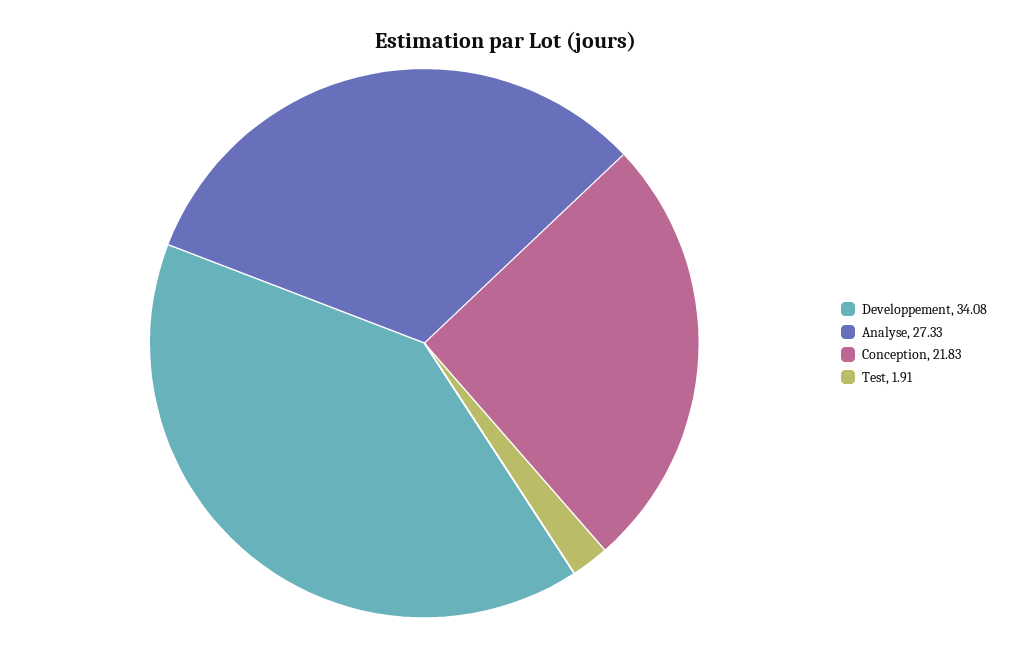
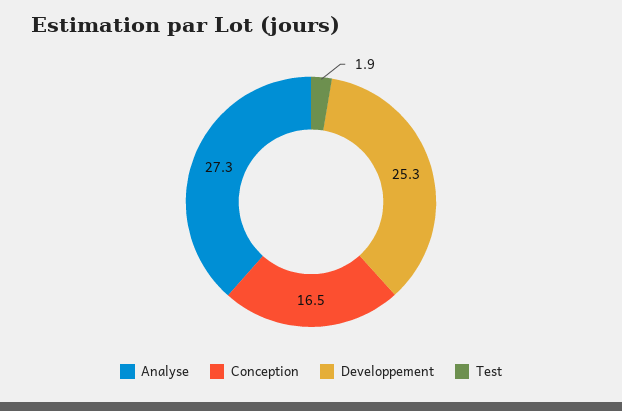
Developpement: 34.08 -> 25.3
Conception: 21.83 -> 16.5

